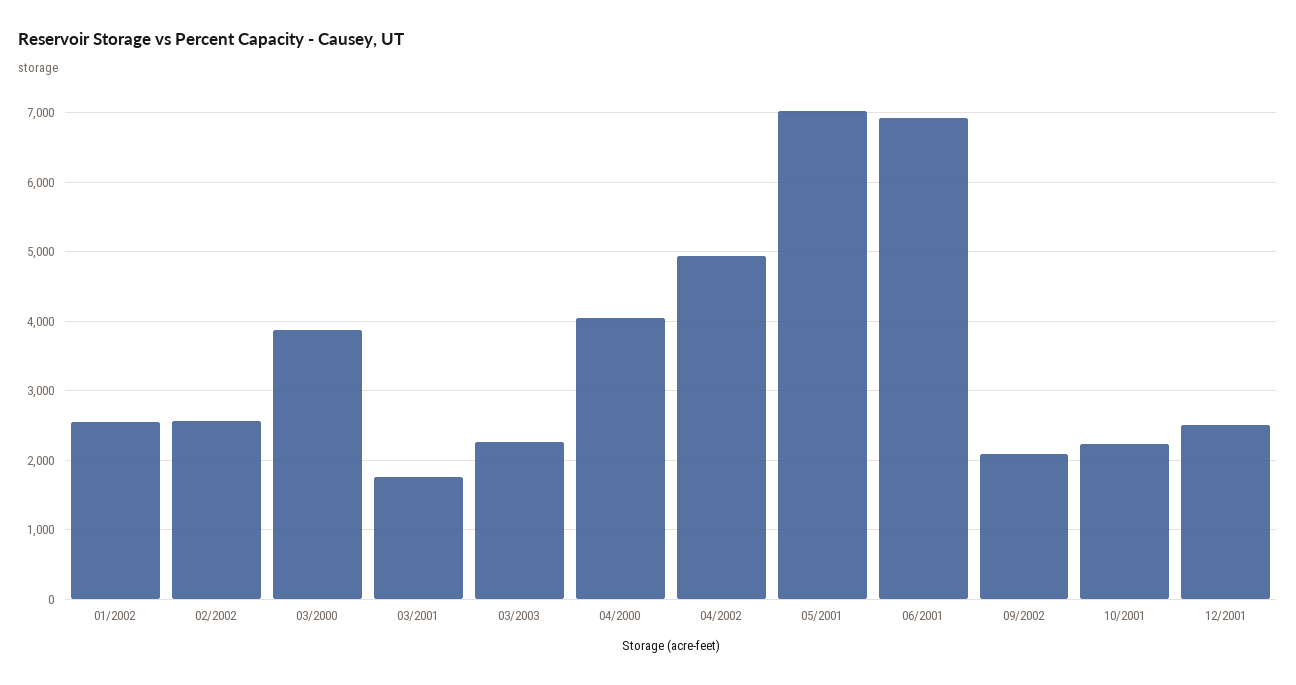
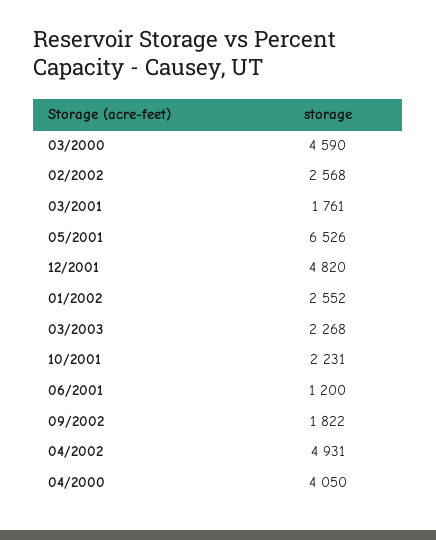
03/2000: 3900 -> 4590
05/2001: 7000 -> 6526
06/2001: 6900 -> 1200
09/2002: 2100 -> 1822
12/2001: 2500 -> 4820

